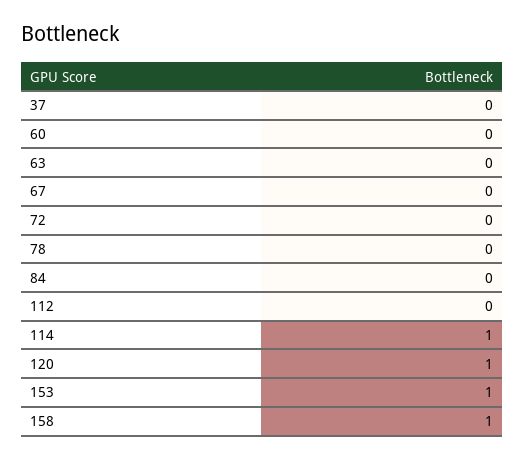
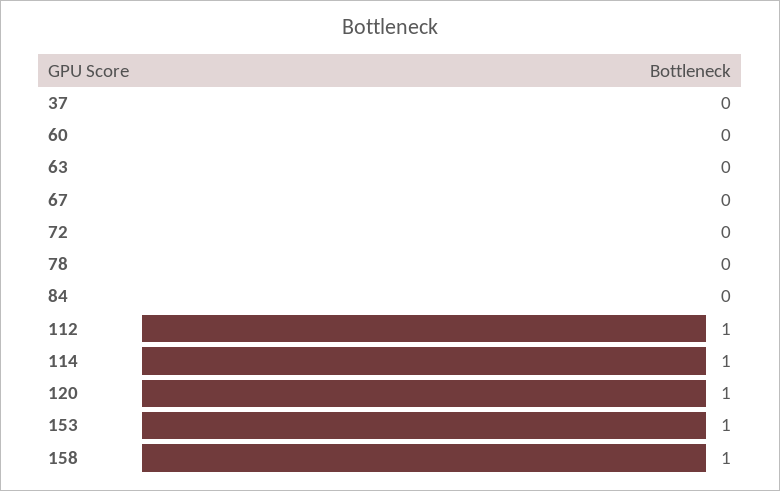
112: 0 -> 1

